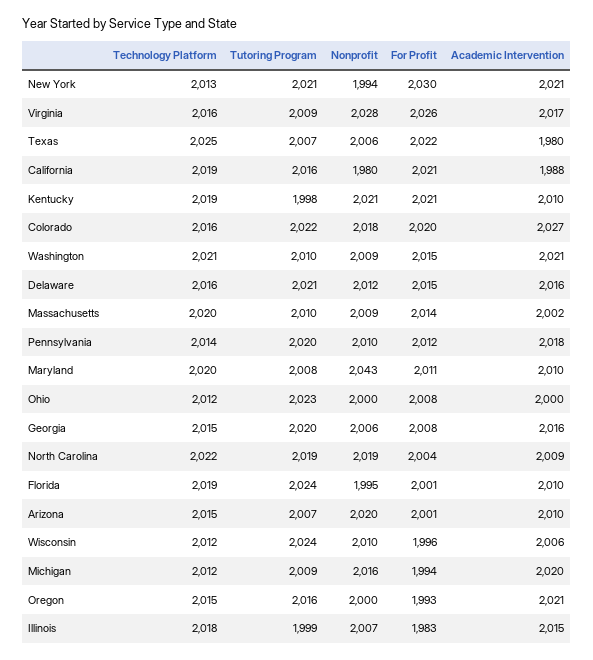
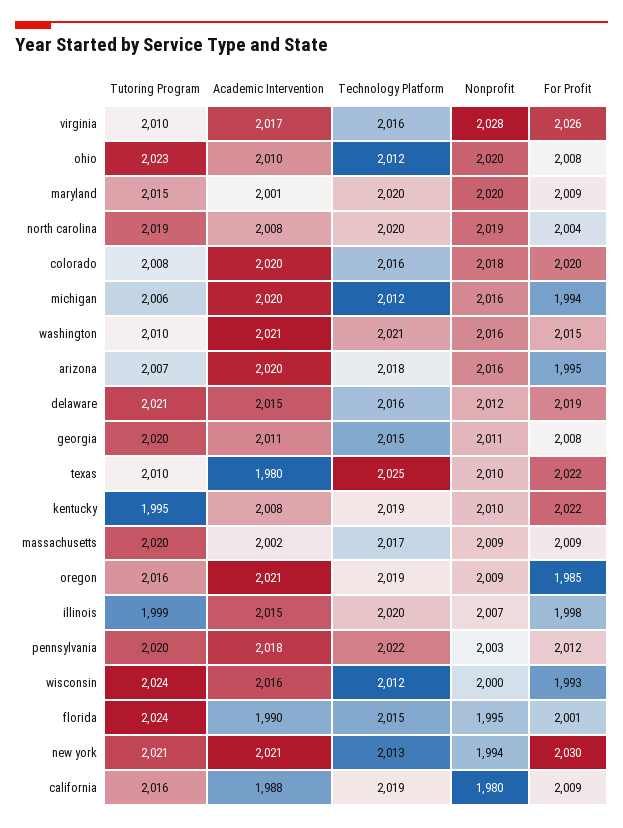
Tutoring Program, Virginia: 2009 -> 2010
Tutoring Program, Texas: 2007 -> 2010
Nonprofit, Texas: 2006 -> 2010
For Profit, California: 2021 -> 2009
Tutoring Program, Kentucky: 1998 -> 1995
Nonprofit, Kentucky: 2021 -> 2010
For Profit, Kentucky: 2021 -> 2022
Academic Intervention, Kentucky: 2010 -> 2008
Tutoring Program, Colorado: 2022 -> 2008
Academic Intervention, Colorado: 2027 -> 2020
Nonprofit, Washington: 2009 -> 2016
For Profit, Delaware: 2015 -> 2019
Academic Intervention, Delaware: 2016 -> 2015
Technology Platform, Massachusetts: 2020 -> 2017
Tutoring Program, Massachusetts: 2010 -> 2020
For Profit, Massachusetts: 2014 -> 2009
Technology Platform, Pennsylvania: 2014 -> 2022
Nonprofit, Pennsylvania: 2010 -> 2003
Tutoring Program, Maryland: 2008 -> 2015
Nonprofit, Maryland: 2043 -> 2020
For Profit, Maryland: 2011 -> 2009
Academic Intervention, Maryland: 2010 -> 2001
Nonprofit, Ohio: 2000 -> 2020
Academic Intervention, Ohio: 2000 -> 2010
Nonprofit, Georgia: 2006 -> 2011
Academic Intervention, Georgia: 2016 -> 2011
Technology Platform, North Carolina: 2022 -> 2020
Academic Intervention, North Carolina: 2009 -> 2008
Technology Platform, Florida: 2019 -> 2015
Academic Intervention, Florida: 2010 -> 1990
Technology Platform, Arizona: 2015 -> 2018
Nonprofit, Arizona: 2020 -> 2016
For Profit, Arizona: 2001 -> 1995
Academic Intervention, Arizona: 2010 -> 2020
Nonprofit, Wisconsin: 2010 -> 2000
For Profit, Wisconsin: 1996 -> 1993
Academic Intervention, Wisconsin: 2006 -> 2016
Tutoring Program, Michigan: 2009 -> 2006
Technology Platform, Oregon: 2015 -> 2019
Nonprofit, Oregon: 2000 -> 2009
For Profit, Oregon: 1993 -> 1985
Technology Platform, Illinois: 2018 -> 2020
For Profit, Illinois: 1983 -> 1998

